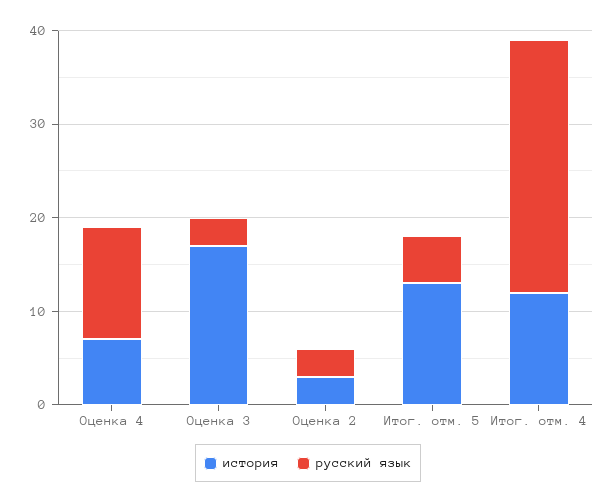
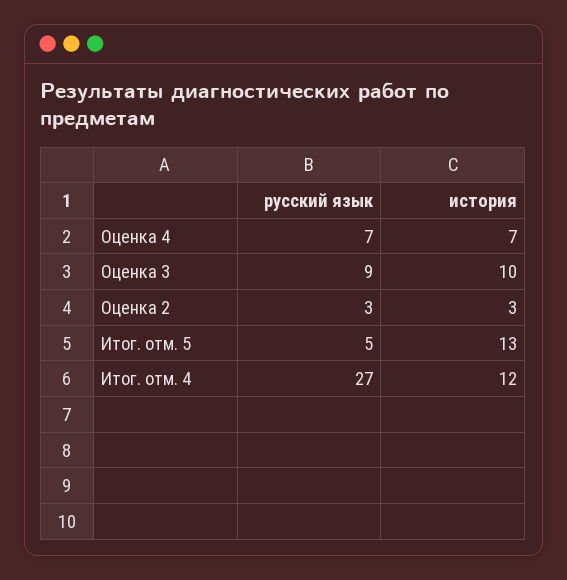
русский язык, Оценка 4: 12 -> 7
история, Оценка 3: 17 -> 10
русский язык, Оценка 3: 3 -> 9

